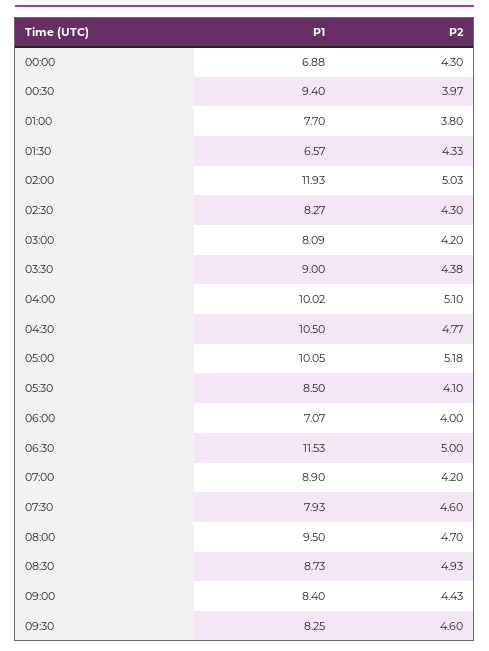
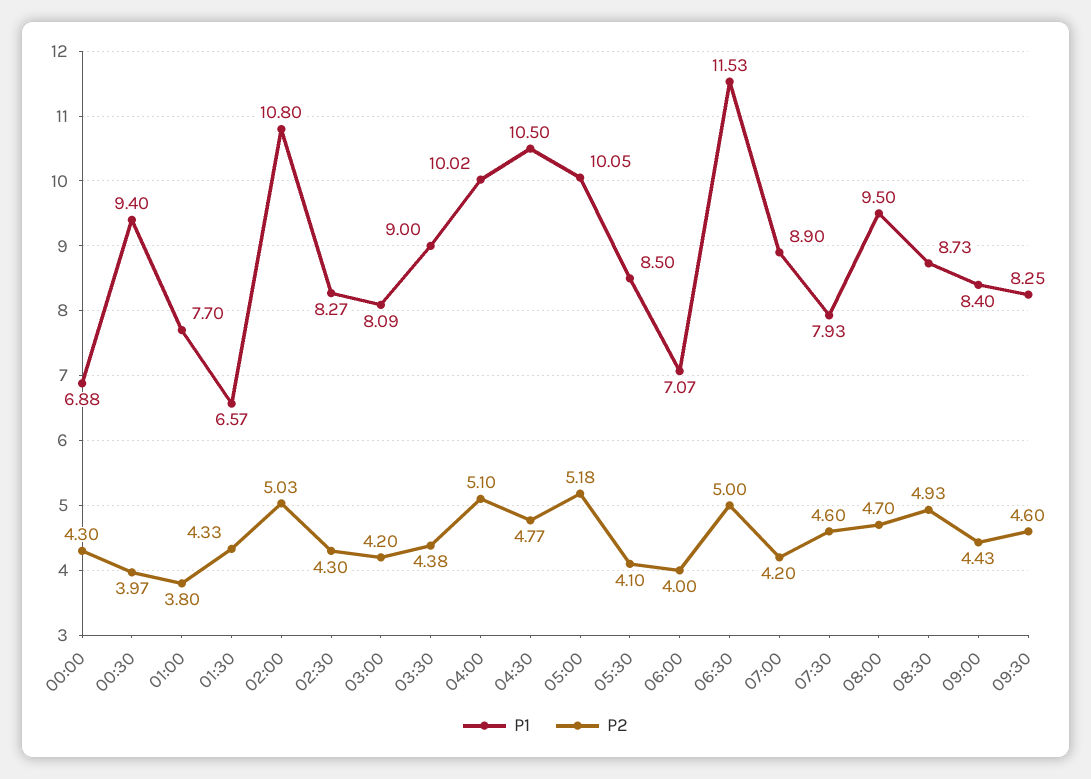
P1, 02:00: 11.93 -> 10.8

